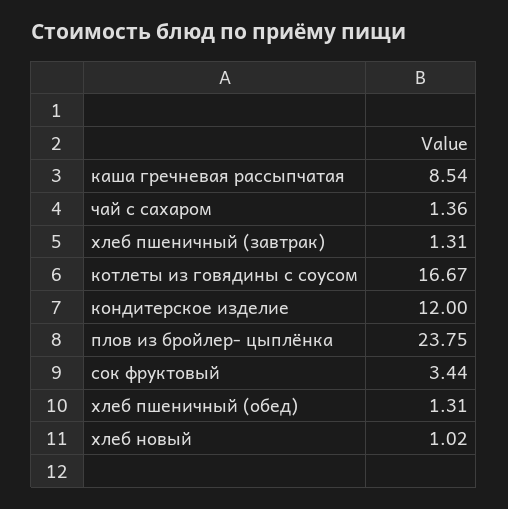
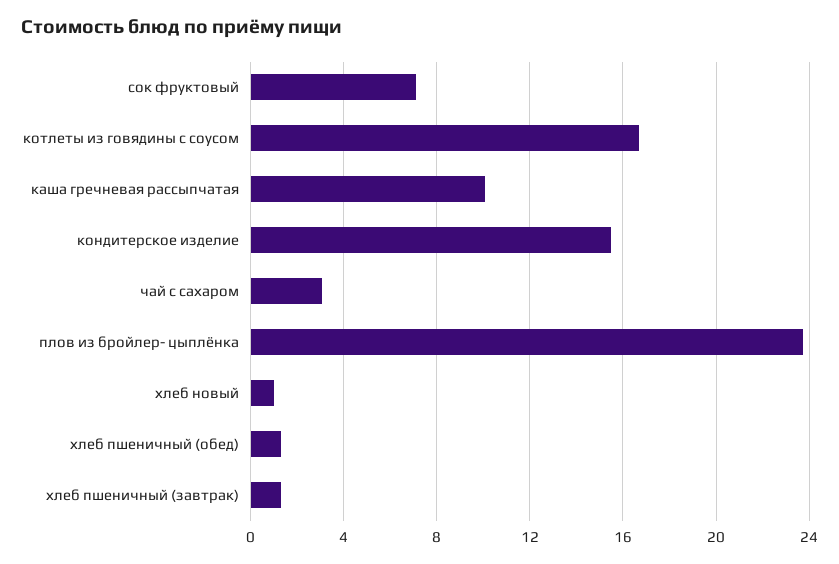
каша гречневая рассыпчатая: 8.54 -> 10
чай с сахаром: 1.36 -> 3
кондитерское изделие: 12 -> 15.5
сок фруктовый: 3.44 -> 7

